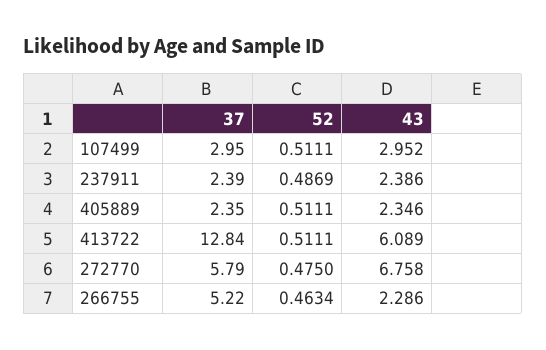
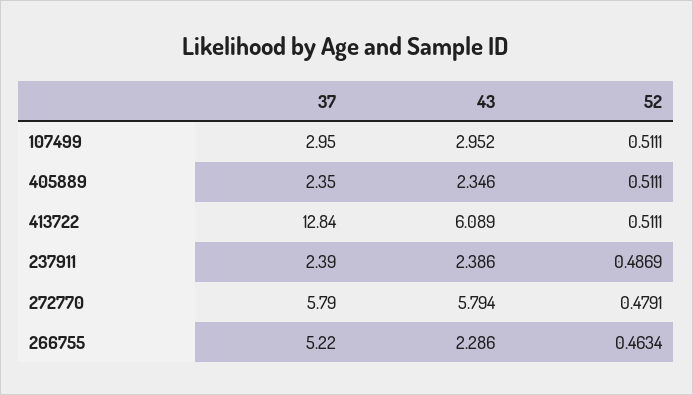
52, 272770: 0.475 -> 0.4791
43, 272770: 6.758 -> 5.794

